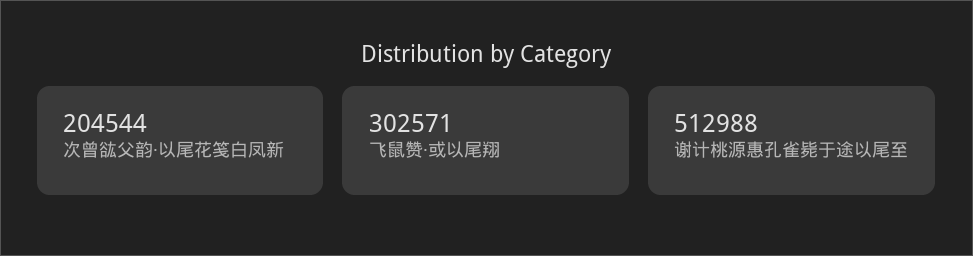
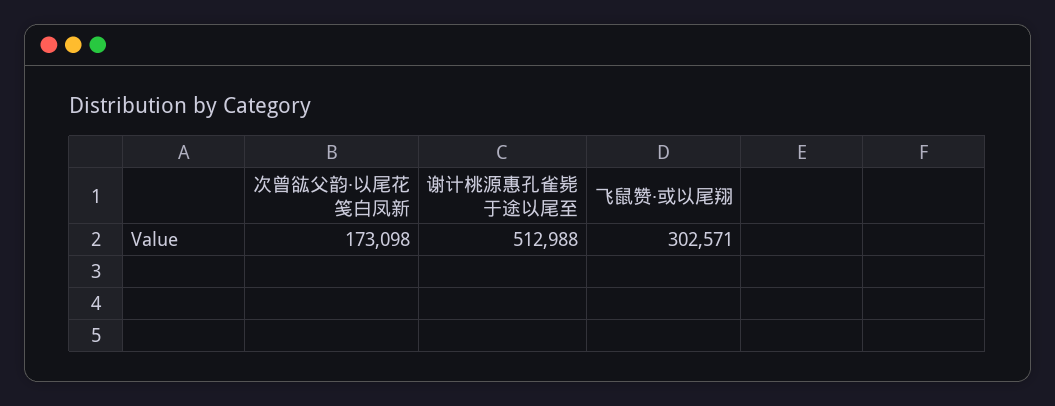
次曾谹父韵·以尾花笺白凤新: 204544 -> 173098

